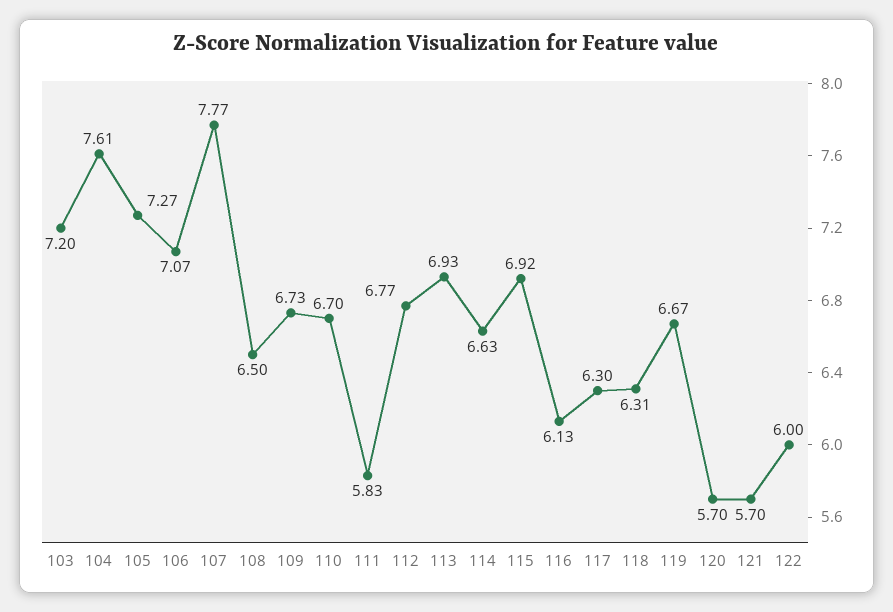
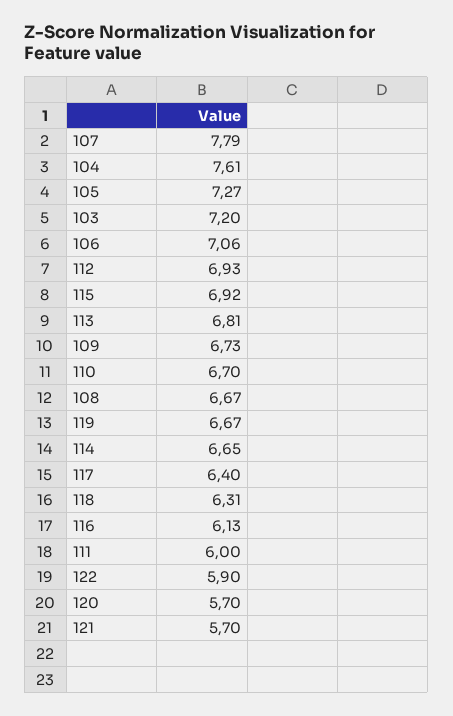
106: 7.07 -> 7.06
107: 7.77 -> 7.79
108: 6.5 -> 6.67
111: 5.83 -> 6
112: 6.77 -> 6.93
113: 6.93 -> 6.81
114: 6.63 -> 6.65
117: 6.3 -> 6.4
122: 6 -> 5.9

